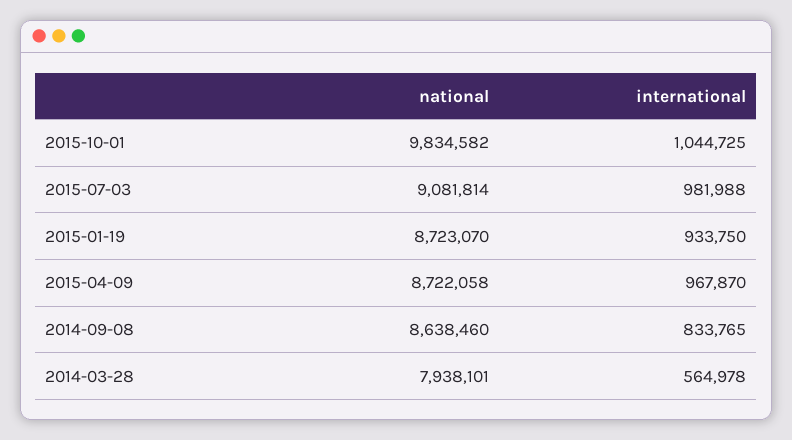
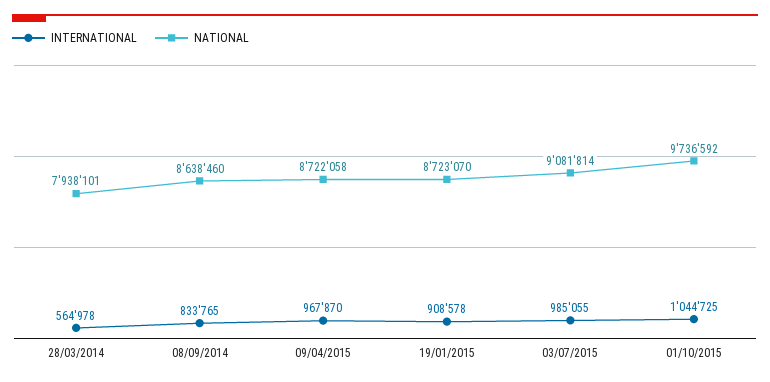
national, 2015-10-01: 9834582 -> 9736592
international, 2015-07-03: 981988 -> 985055
international, 2015-01-19: 933750 -> 908578

